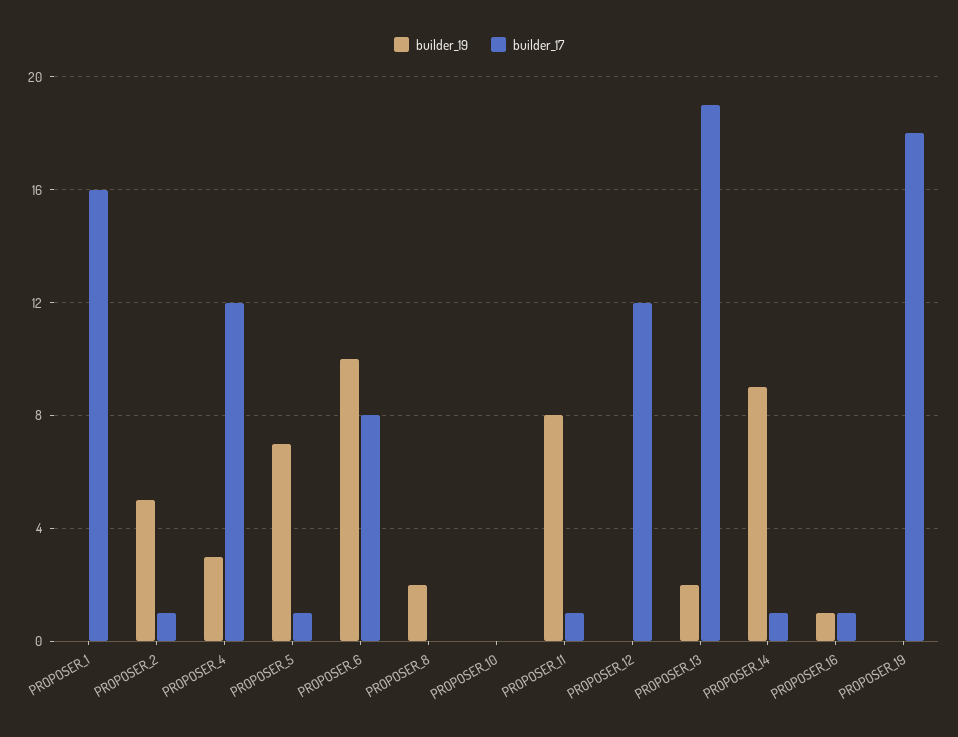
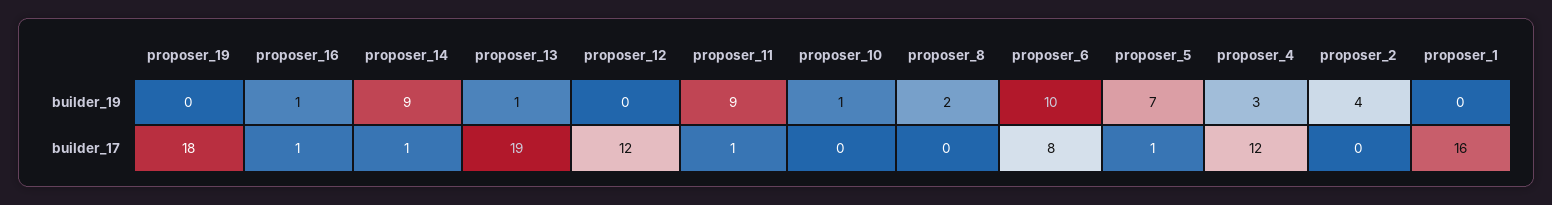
builder_19, PROPOSER_2: 5 -> 4
builder_17, PROPOSER_2: 1 -> 0
builder_19, PROPOSER_10: 0 -> 1
builder_19, PROPOSER_11: 8 -> 9
builder_19, PROPOSER_13: 2 -> 1

